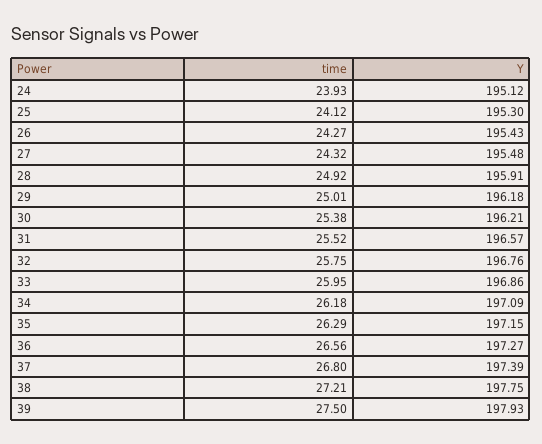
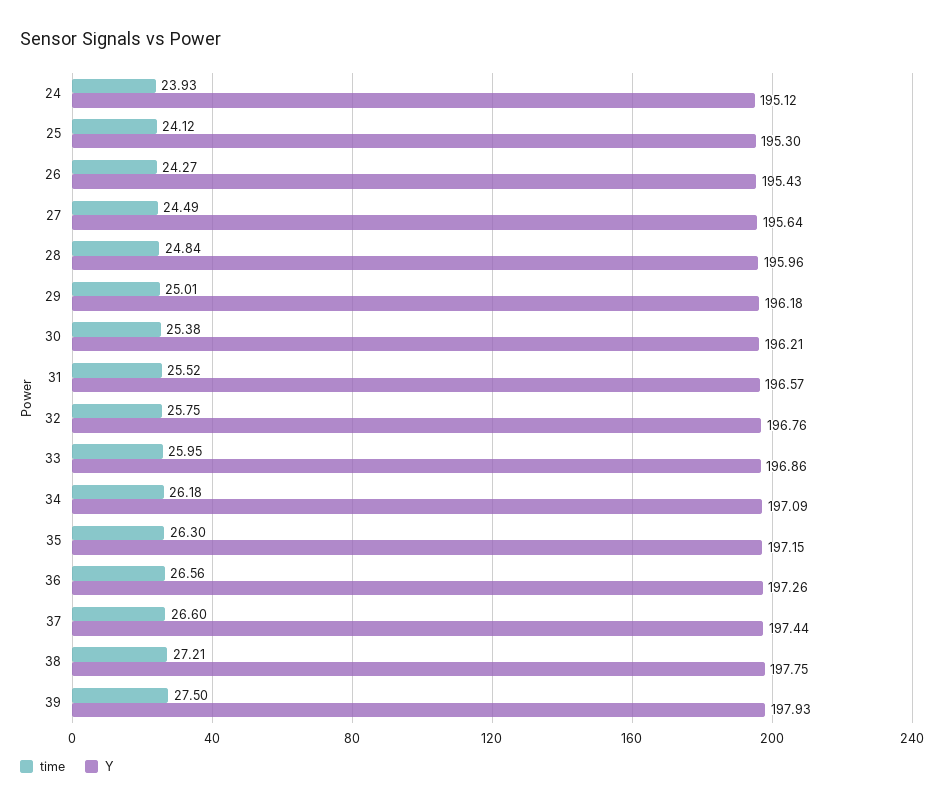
time, 27: 24.32 -> 24.49
Y, 27: 195.48 -> 195.64
time, 28: 24.92 -> 24.84
Y, 28: 195.91 -> 195.96
time, 35: 26.29 -> 26.3
Y, 36: 197.27 -> 197.26
time, 37: 26.8 -> 26.6
Y, 37: 197.39 -> 197.44

